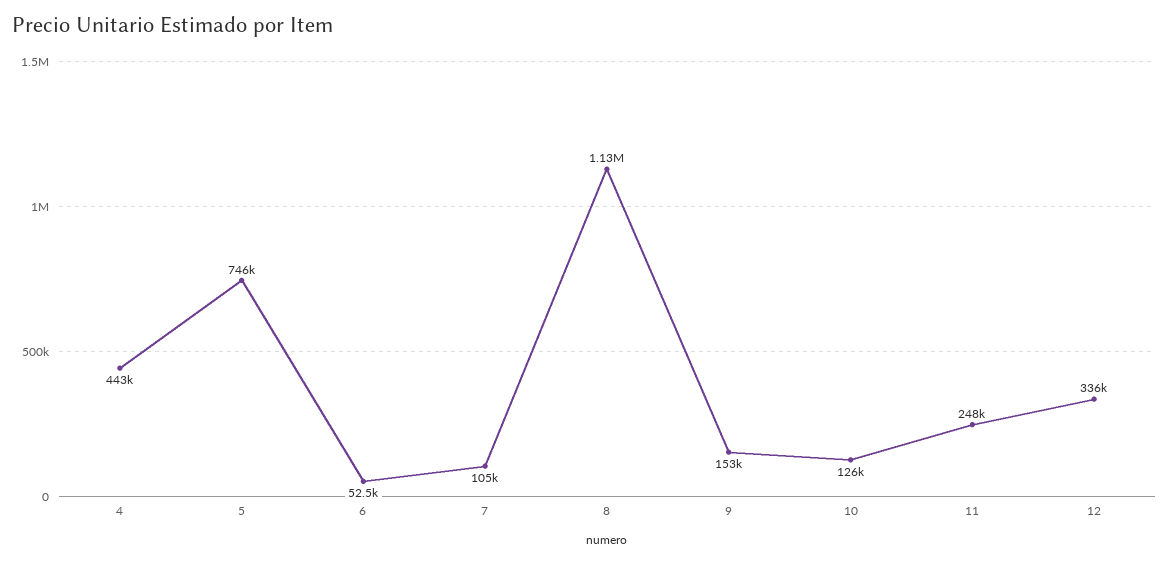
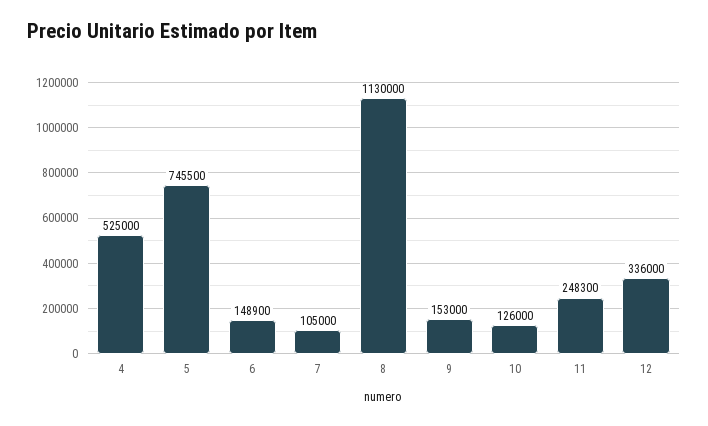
4: 443000 -> 525000
6: 52500 -> 148900

